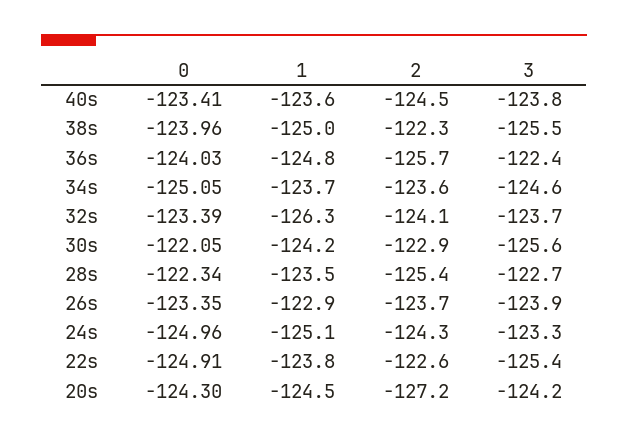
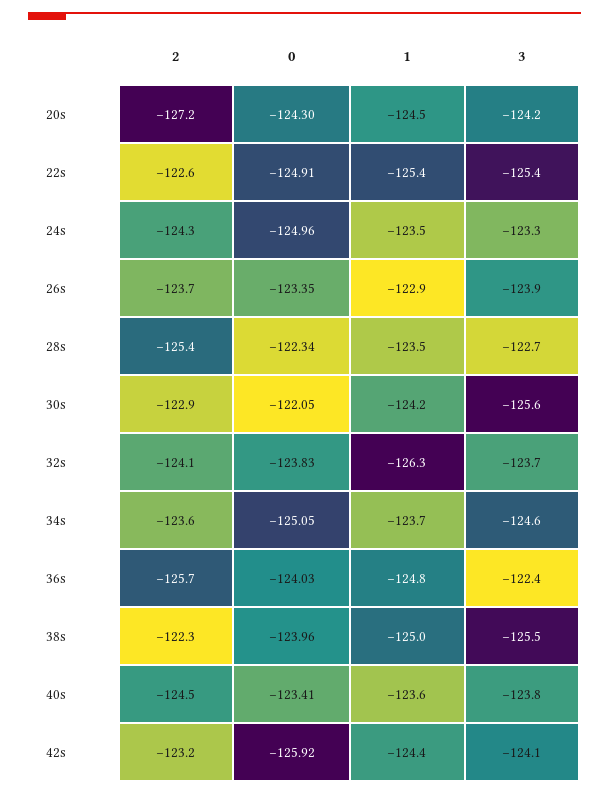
0, 32s: -123.39 -> -123.83
1, 24s: -125.1 -> -123.5
1, 22s: -123.8 -> -125.4
2, 42s: none -> -123.2
0, 42s: none -> -125.92
1, 42s: none -> -124.4
3, 42s: none -> -124.1

